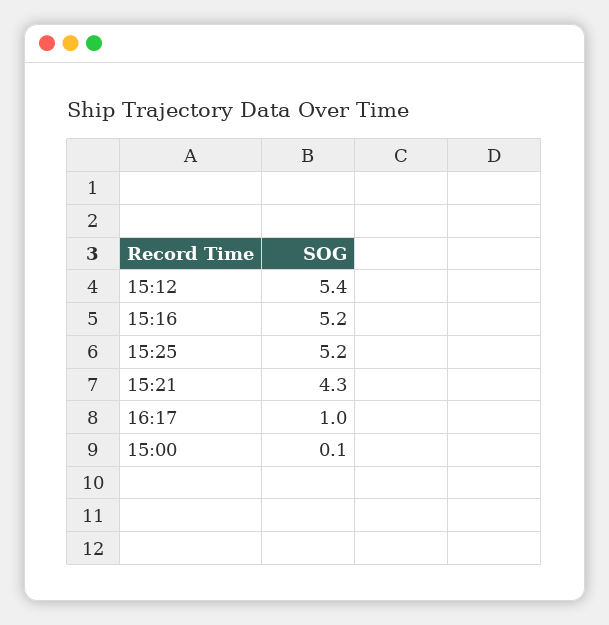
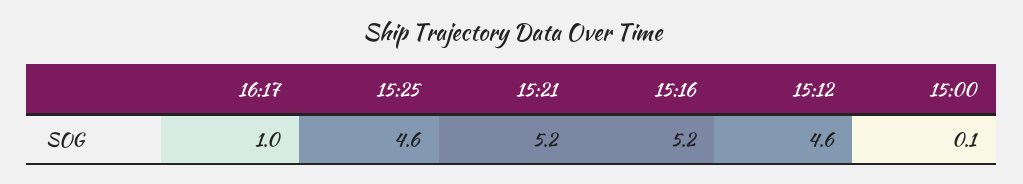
15:12: 5.4 -> 4.6
15:25: 5.2 -> 4.6
15:21: 4.3 -> 5.2

